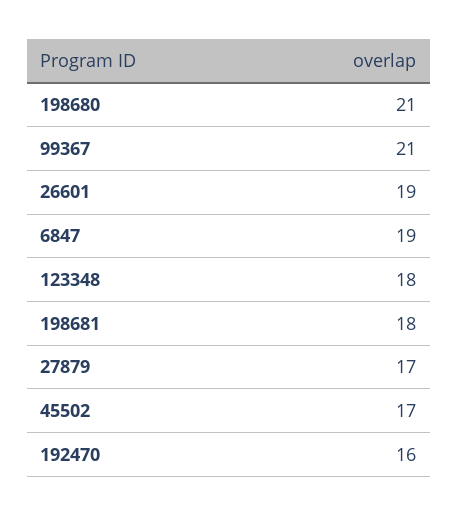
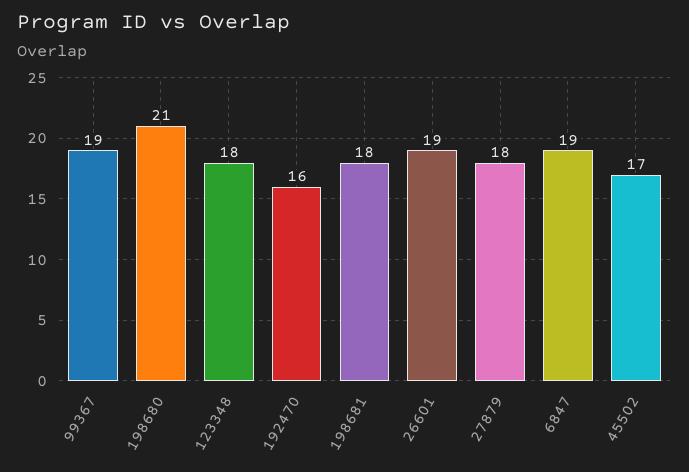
99367: 21 -> 19
27879: 17 -> 18

